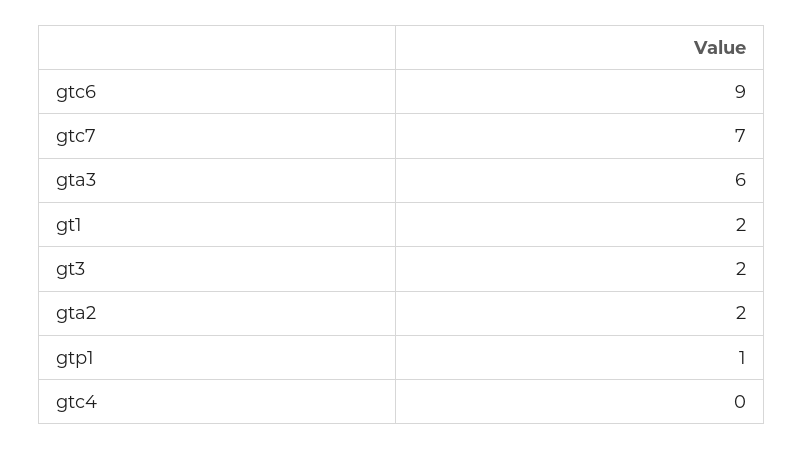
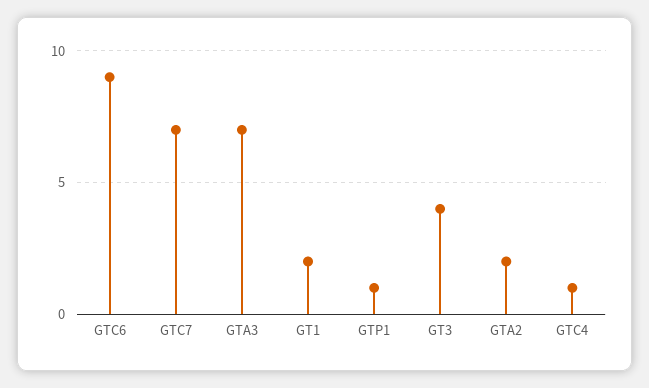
gta3: 6 -> 7
gt3: 2 -> 4
gtc4: 0 -> 1

